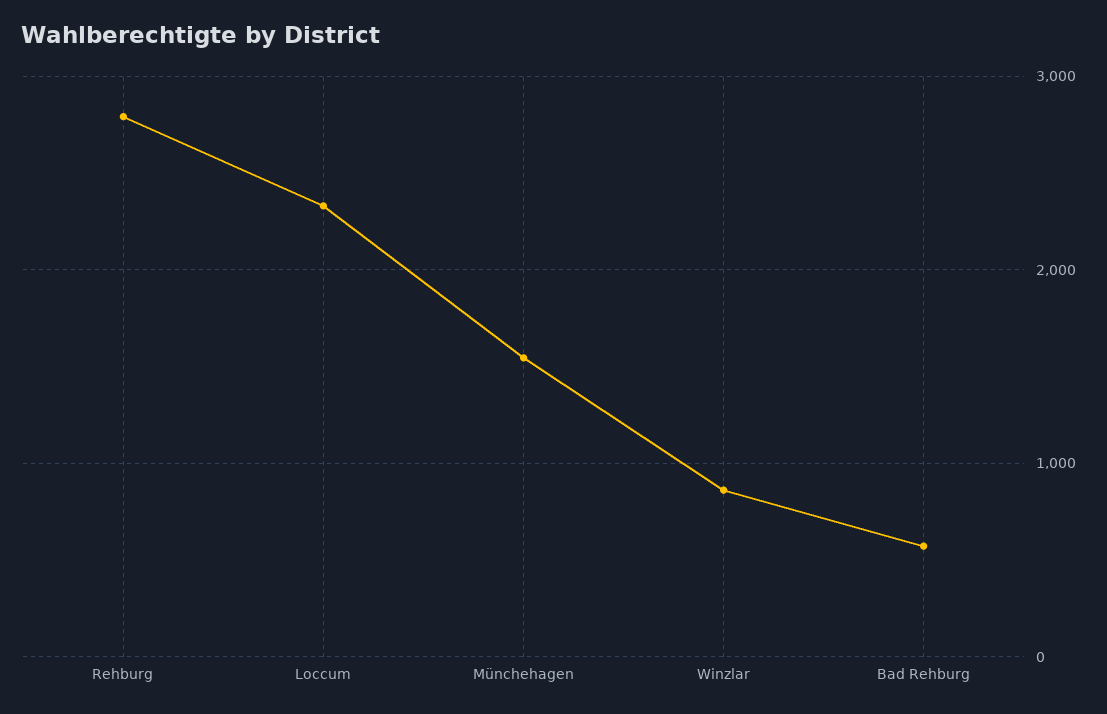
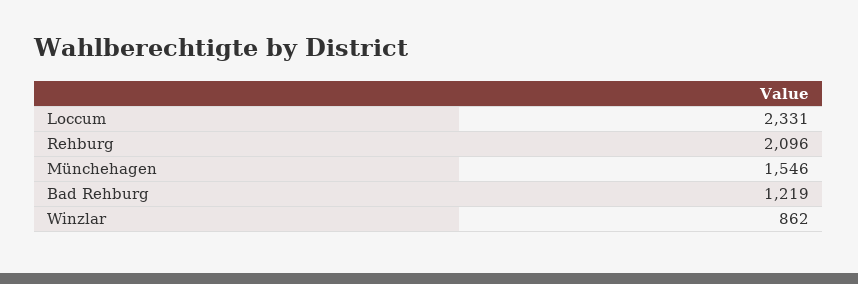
Rehburg: 2800 -> 2096
Bad Rehburg: 600 -> 1219

